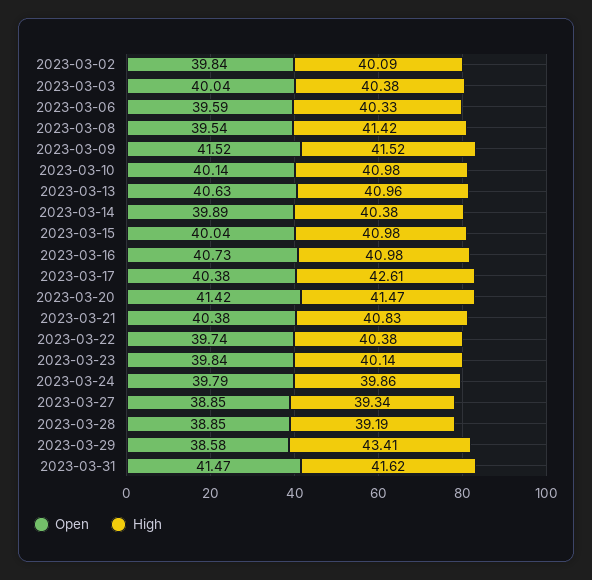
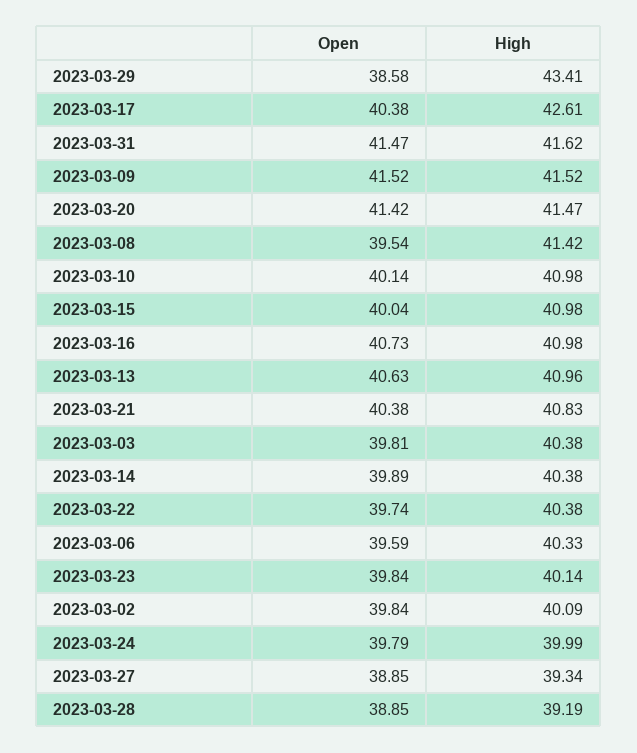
Open, 2023-03-03: 40.04 -> 39.81
High, 2023-03-24: 39.86 -> 39.99

